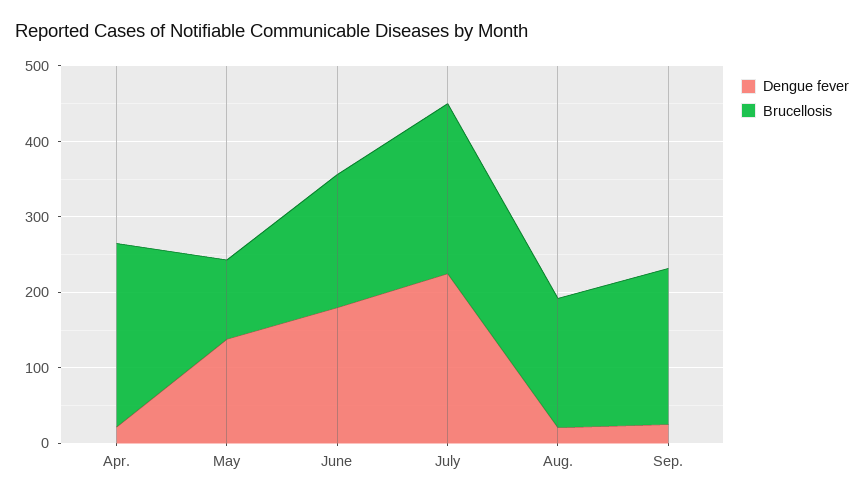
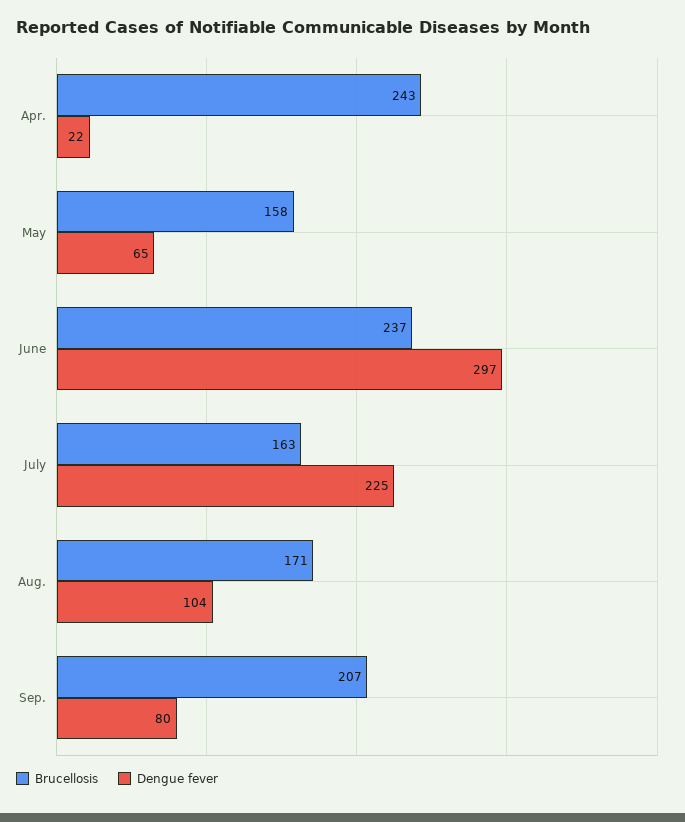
Dengue fever, May: 140 -> 65
Brucellosis, May: 100 -> 158
Dengue fever, June: 180 -> 297
Brucellosis, June: 180 -> 237
Brucellosis, July: 220 -> 163
Dengue fever, Aug.: 20 -> 104
Dengue fever, Sep.: 20 -> 80

